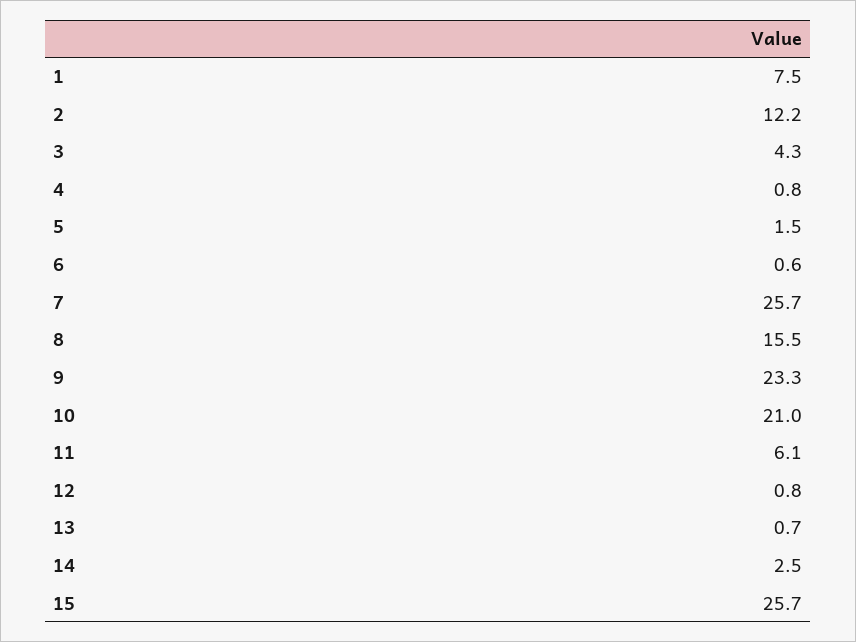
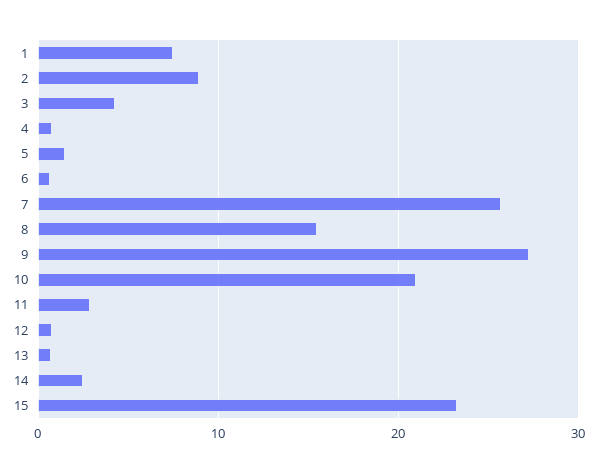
2: 12.2 -> 9
9: 23.3 -> 27
11: 6.1 -> 3
15: 25.7 -> 23

